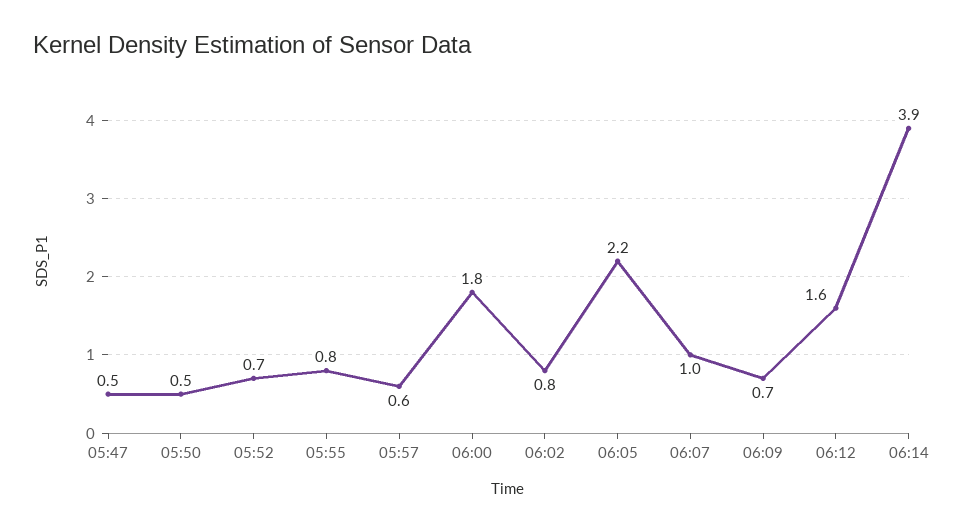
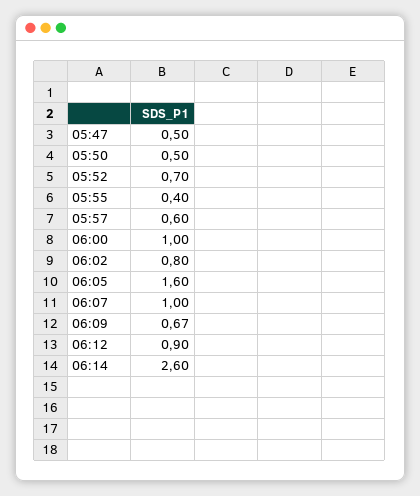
05:55: 0.8 -> 0.4
06:00: 1.8 -> 1
06:05: 2.2 -> 1.6
06:12: 1.6 -> 0.9
06:14: 3.9 -> 2.6

